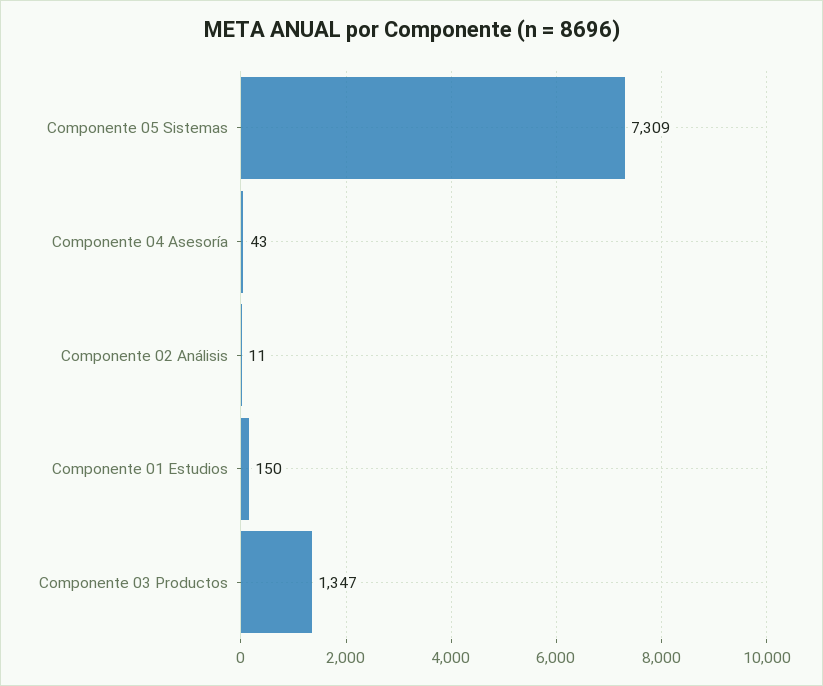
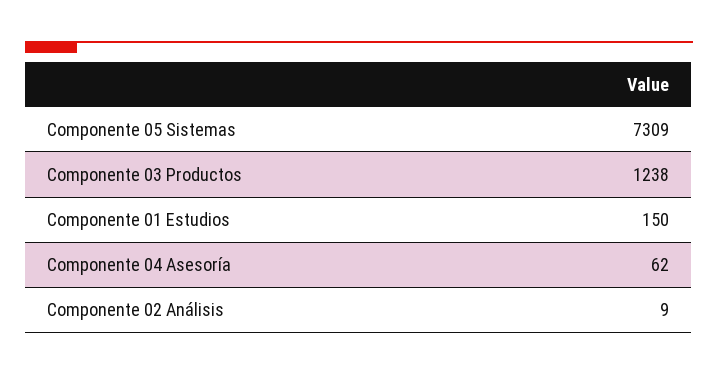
Componente 04 Asesoría: 43 -> 62
Componente 02 Análisis: 11 -> 9
Componente 03 Productos: 1347 -> 1238

